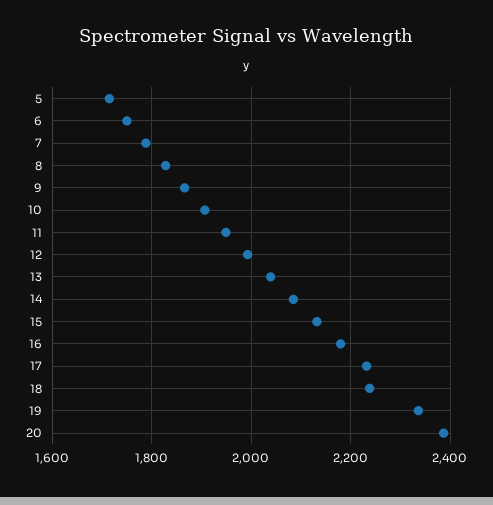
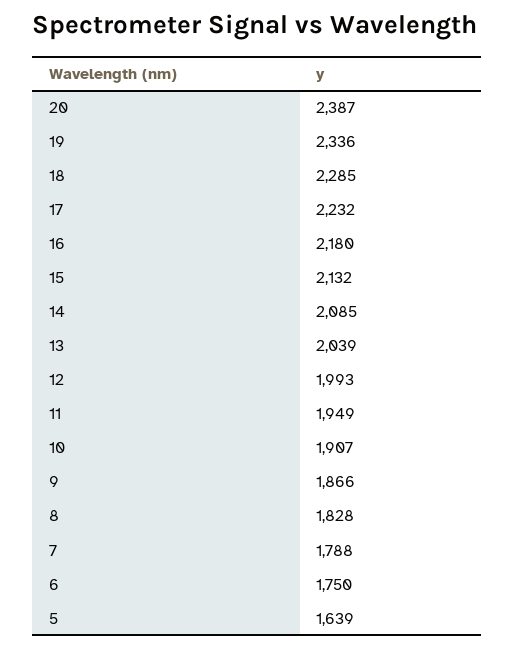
5: 1720 -> 1639
18: 2240 -> 2285

